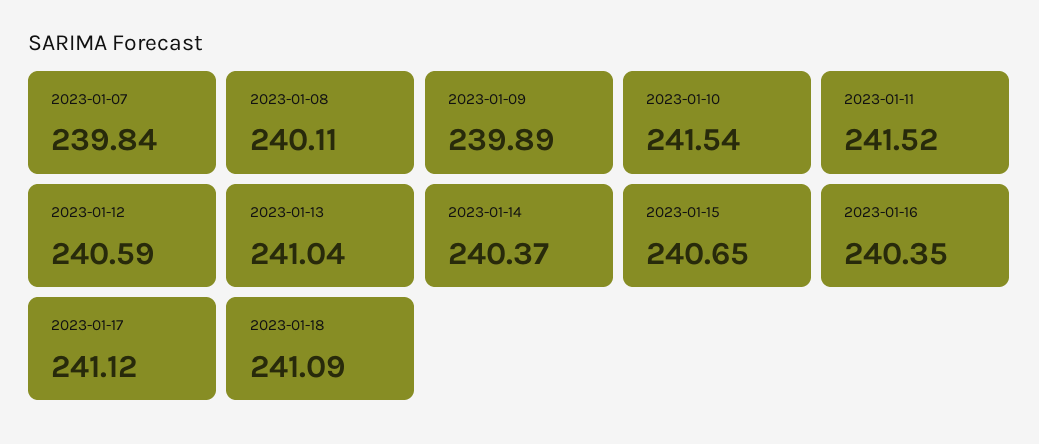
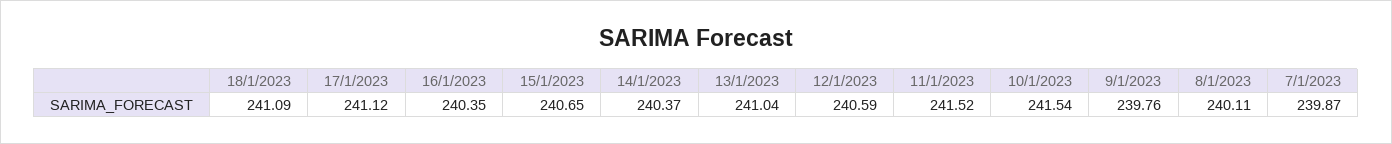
2023-01-07: 239.84 -> 239.87
2023-01-09: 239.89 -> 239.76

